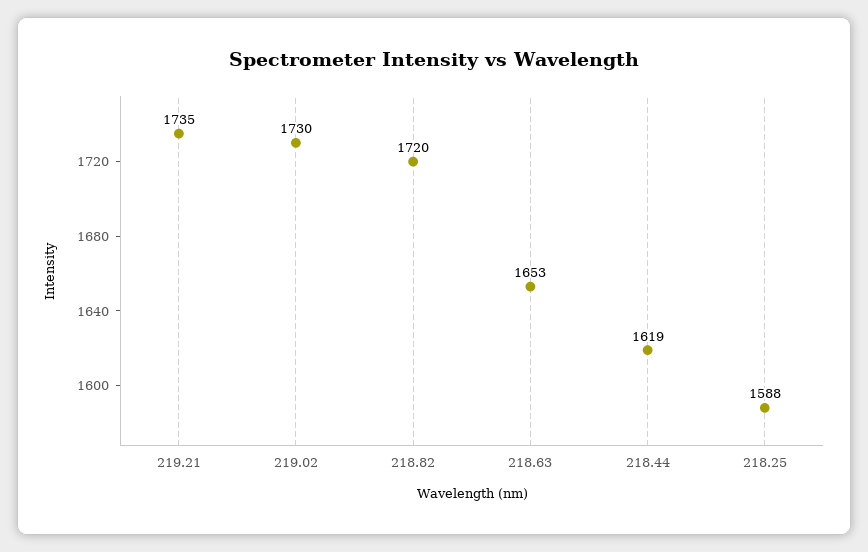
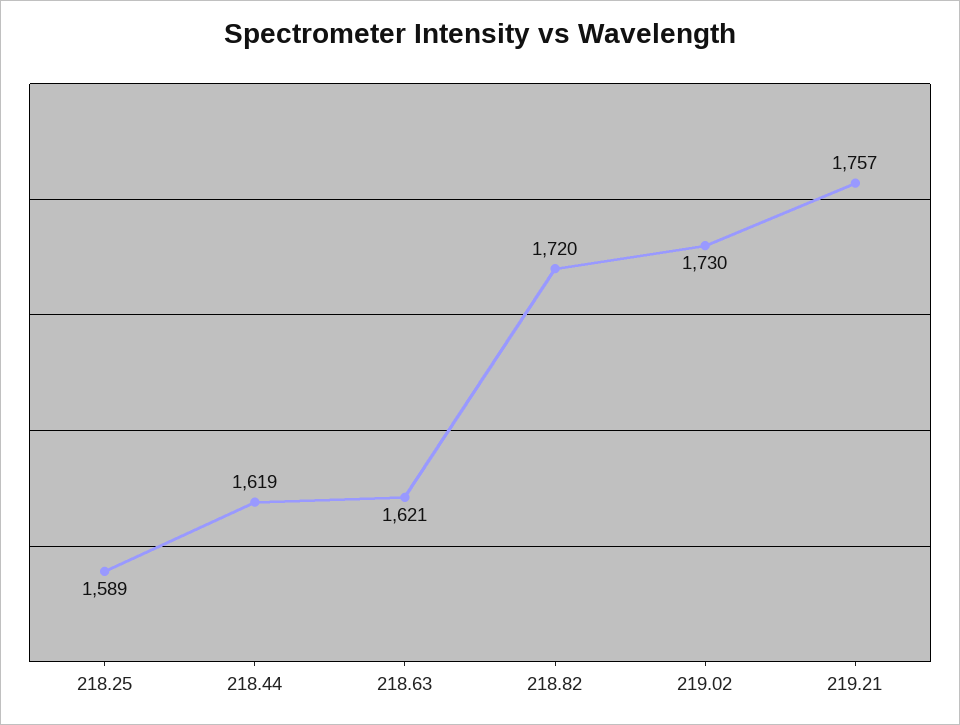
219.21: 1735 -> 1757
218.63: 1653 -> 1621
218.25: 1588 -> 1589

